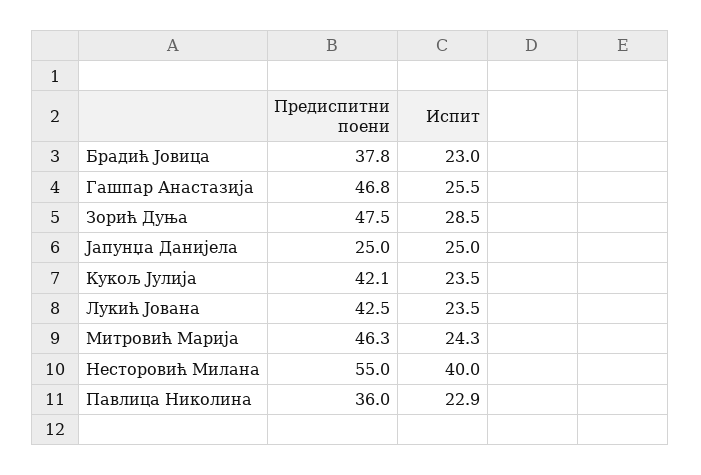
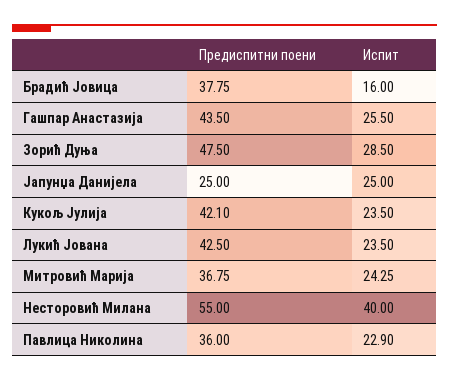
Испит, Брадић Јовица: 23 -> 16
Предиспитни поени, Гашпар Анастазија: 46.8 -> 43.5
Предиспитни поени, Митровић Марија: 46.3 -> 36.75

